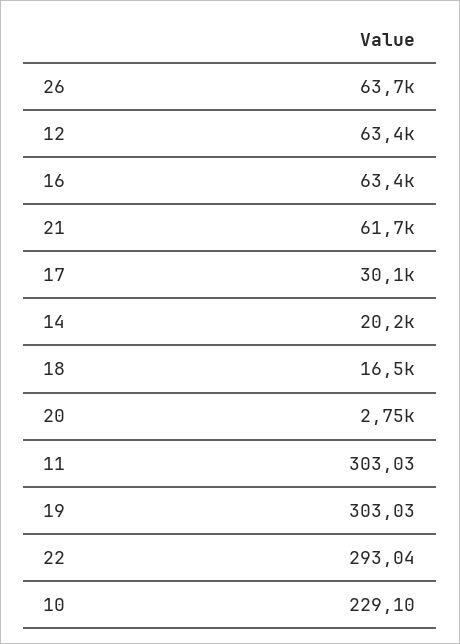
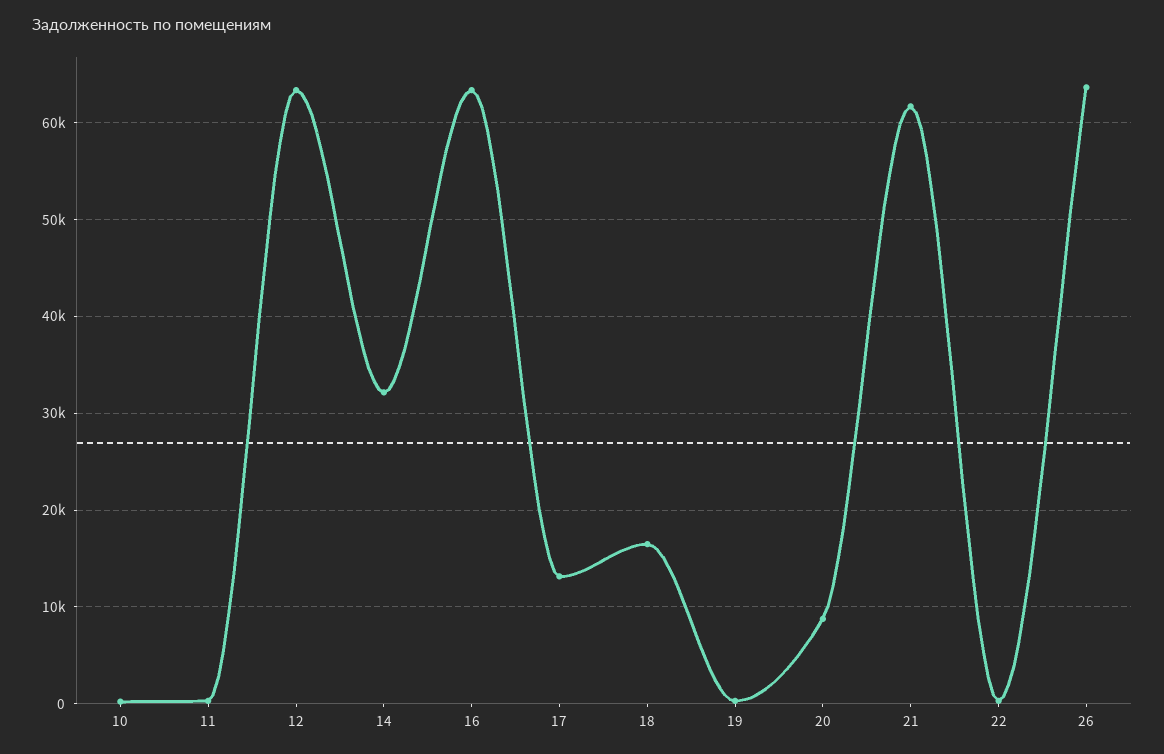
17: 30100 -> 13000
14: 20200 -> 32000
20: 2750 -> 9000

